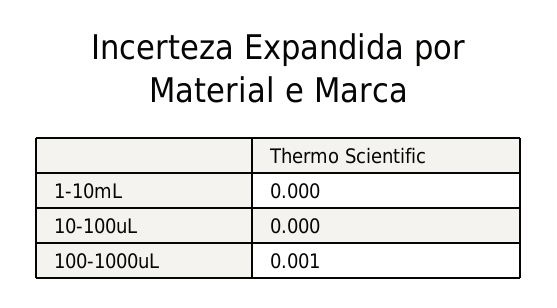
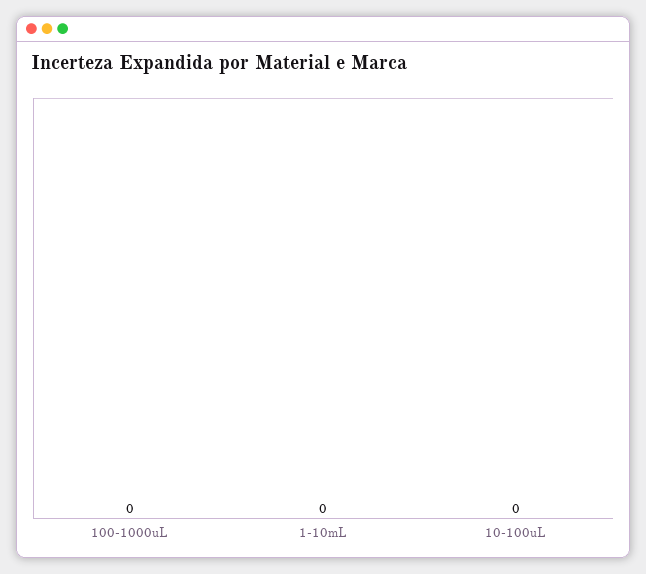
100-1000uL: 0.001 -> 0

